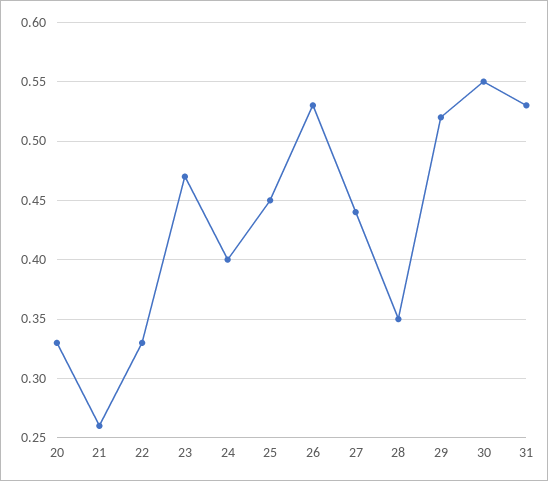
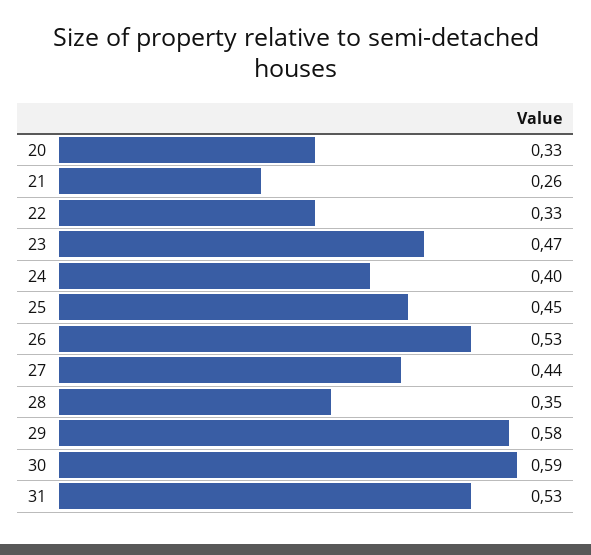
29: 0.52 -> 0.58
30: 0.55 -> 0.59

